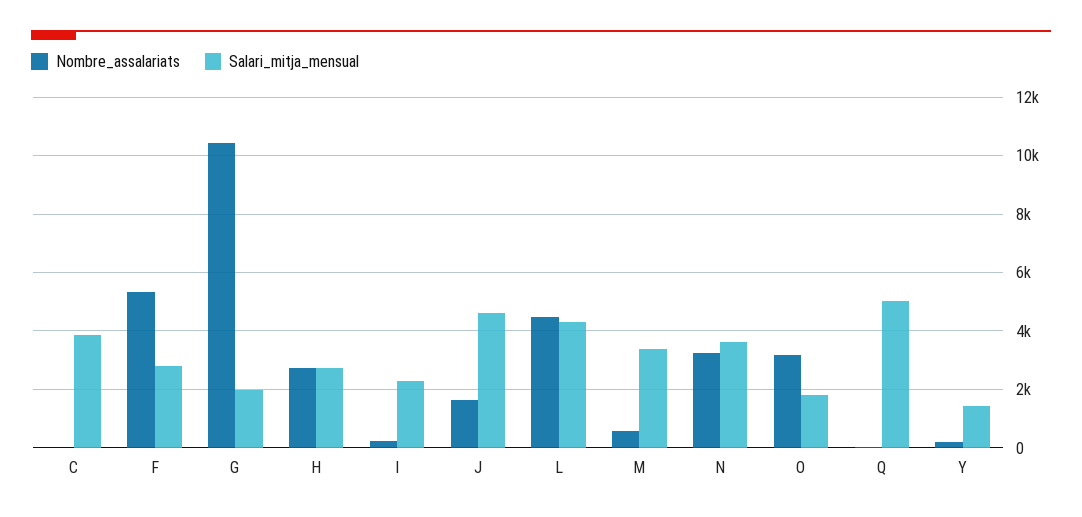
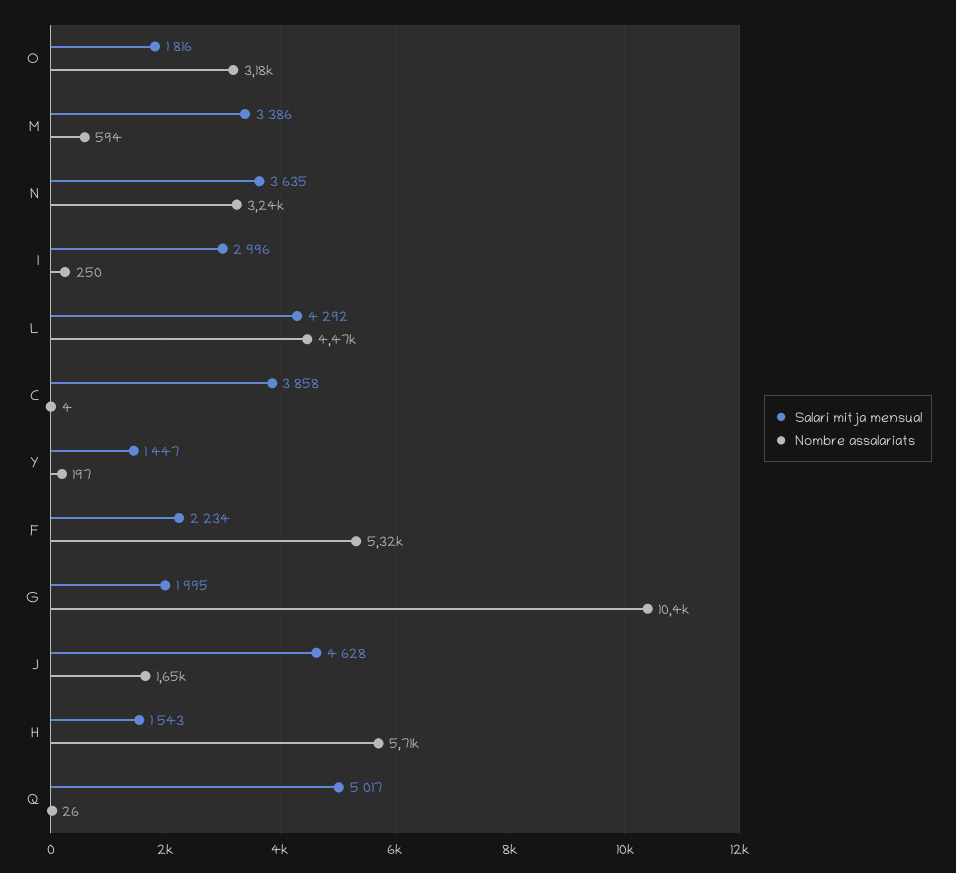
Salari_mitja_mensual, F: 2750 -> 2234
Nombre_assalariats, H: 2750 -> 5710
Salari_mitja_mensual, H: 2750 -> 1543
Salari_mitja_mensual, I: 2250 -> 2996

